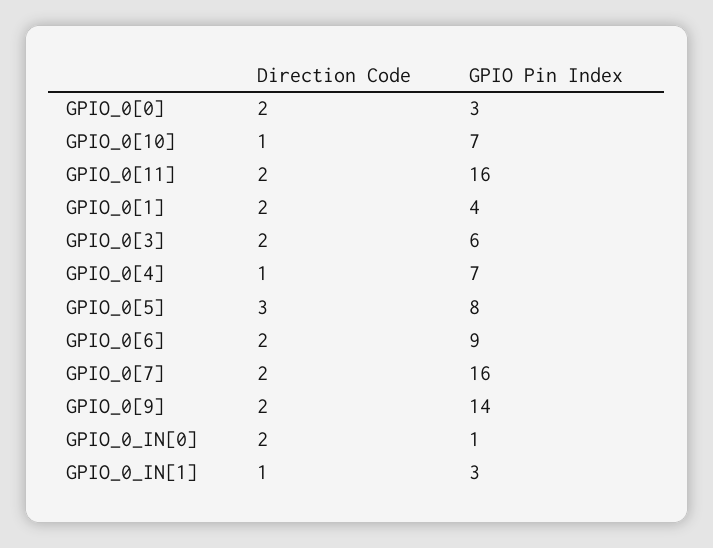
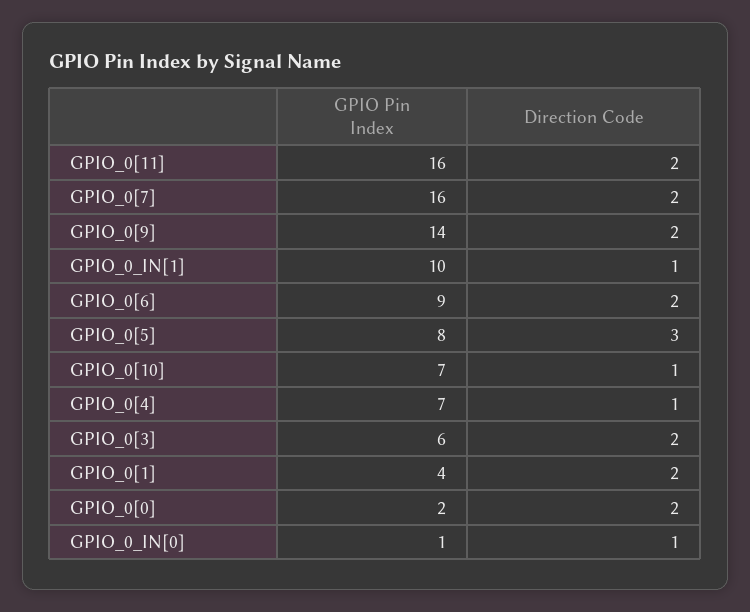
GPIO Pin Index, GPIO_0[0]: 3 -> 2
Direction Code, GPIO_0_IN[0]: 2 -> 1
GPIO Pin Index, GPIO_0_IN[1]: 3 -> 10

